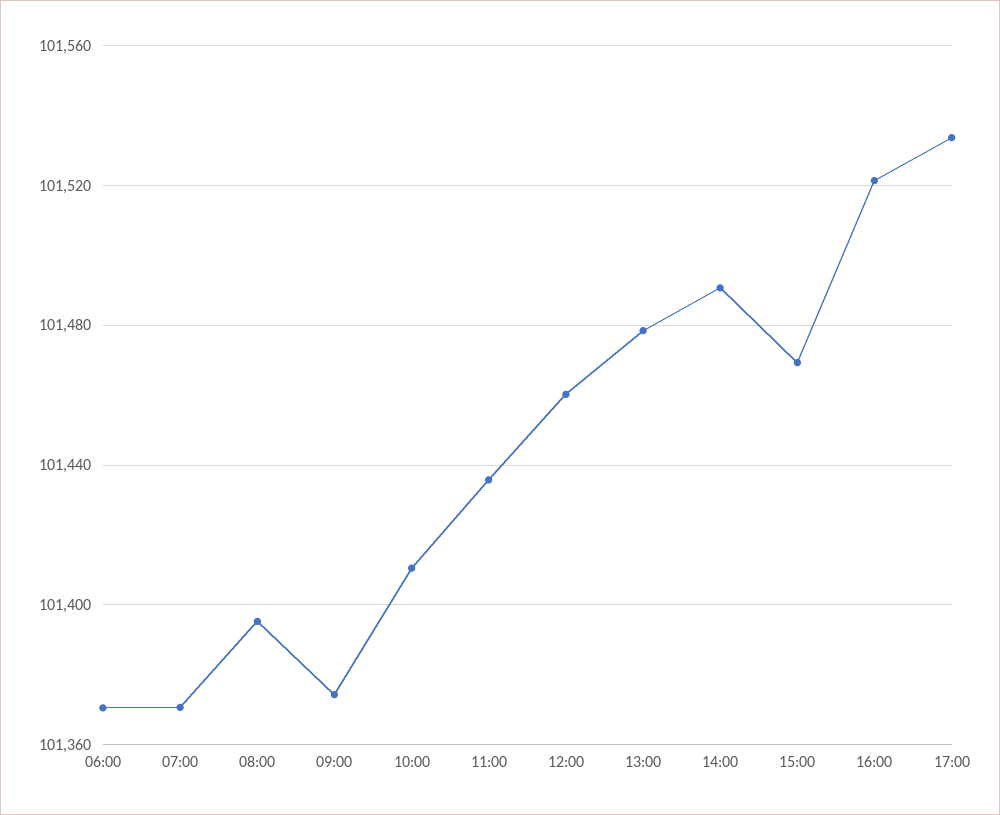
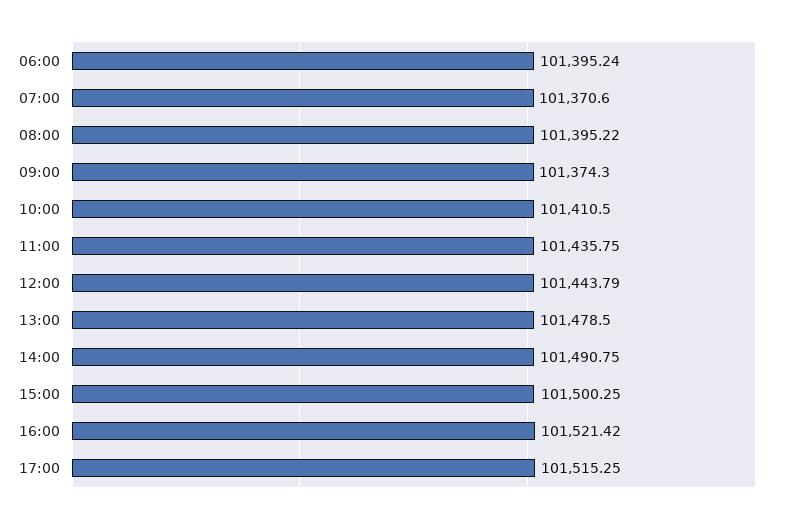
06:00: 101370 -> 101395.24
12:00: 101460 -> 101443.79
15:00: 101470 -> 101500.25
17:00: 101535 -> 101515.25

